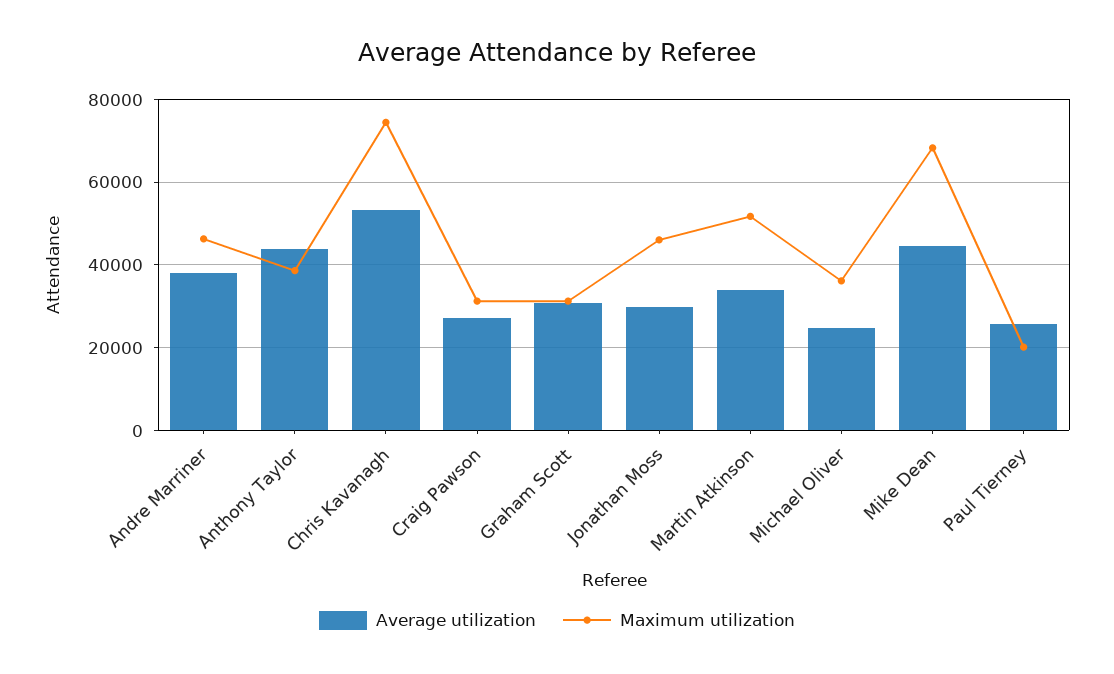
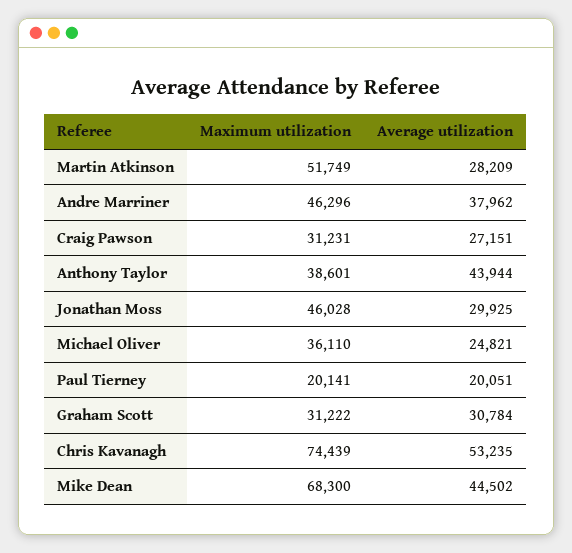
Average utilization, Martin Atkinson: 34000 -> 28209
Average utilization, Paul Tierney: 26000 -> 20051

